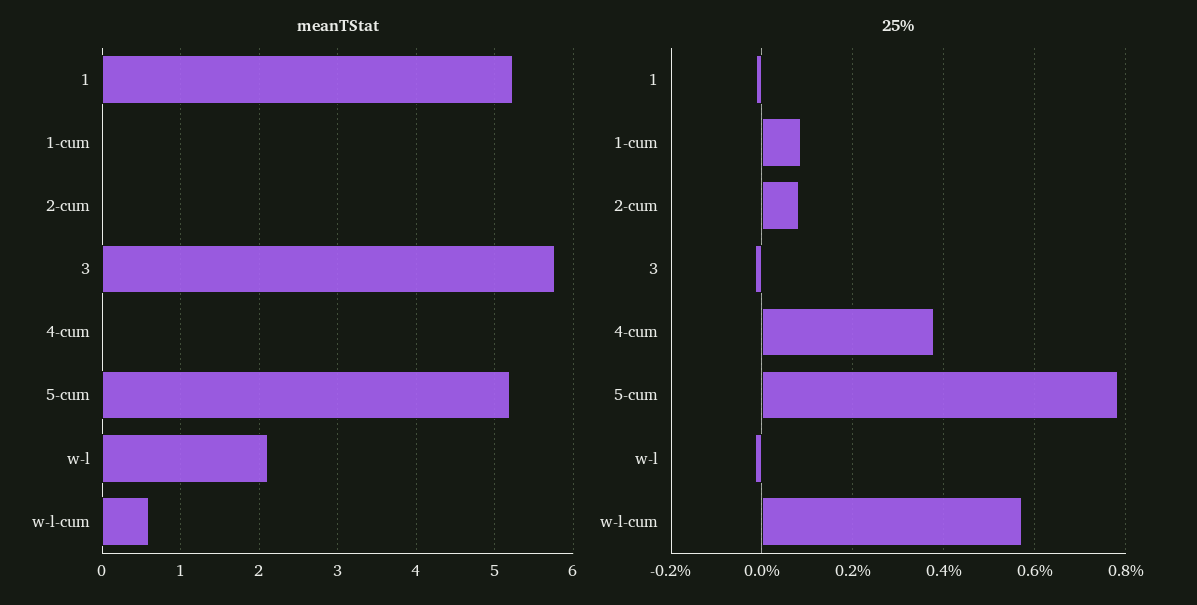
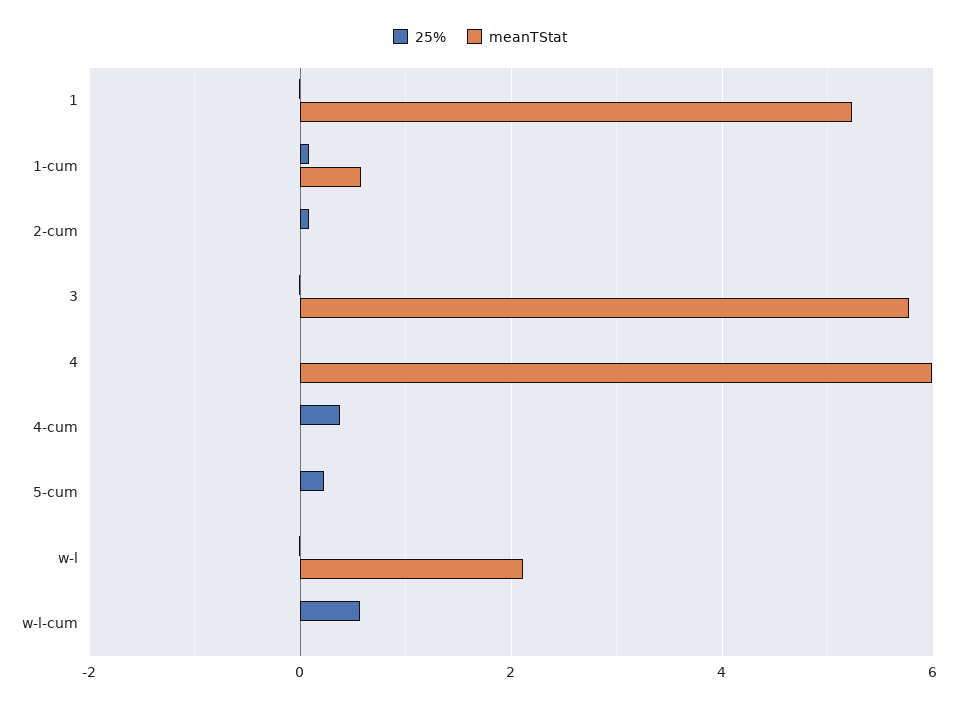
meanTStat, 1-cum: 0 -> 0.6
meanTStat, 5-cum: 5.2 -> 0
meanTStat, w-l-cum: 0.6 -> 0
25%, 5-cum: 0.78 -> 0.2
25%, 4: none -> 0
meanTStat, 4: none -> 6

